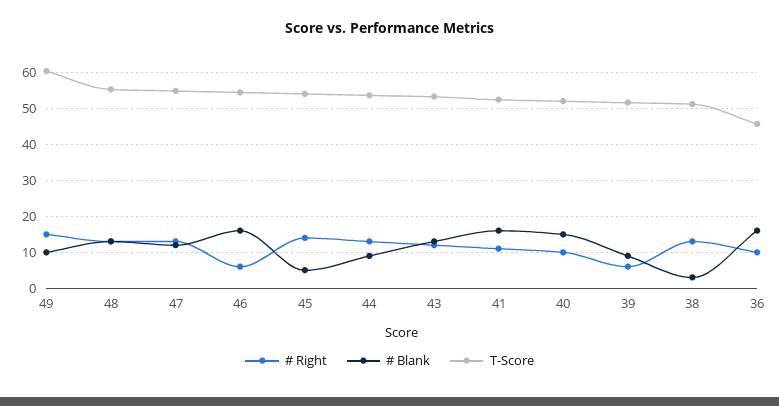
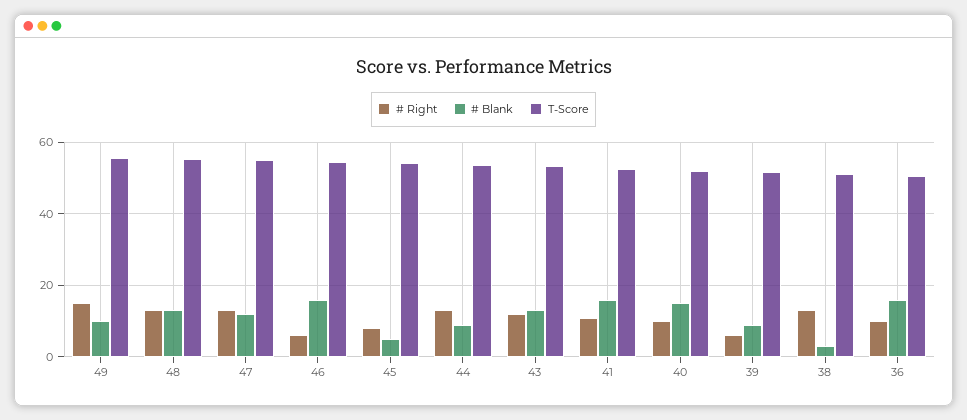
T-Score, 49: 60 -> 56
# Right, 45: 14 -> 8
T-Score, 36: 46 -> 50

